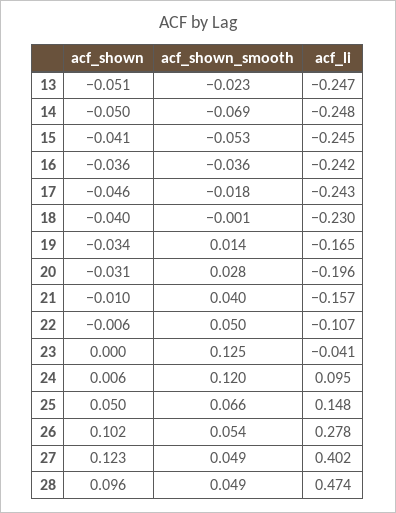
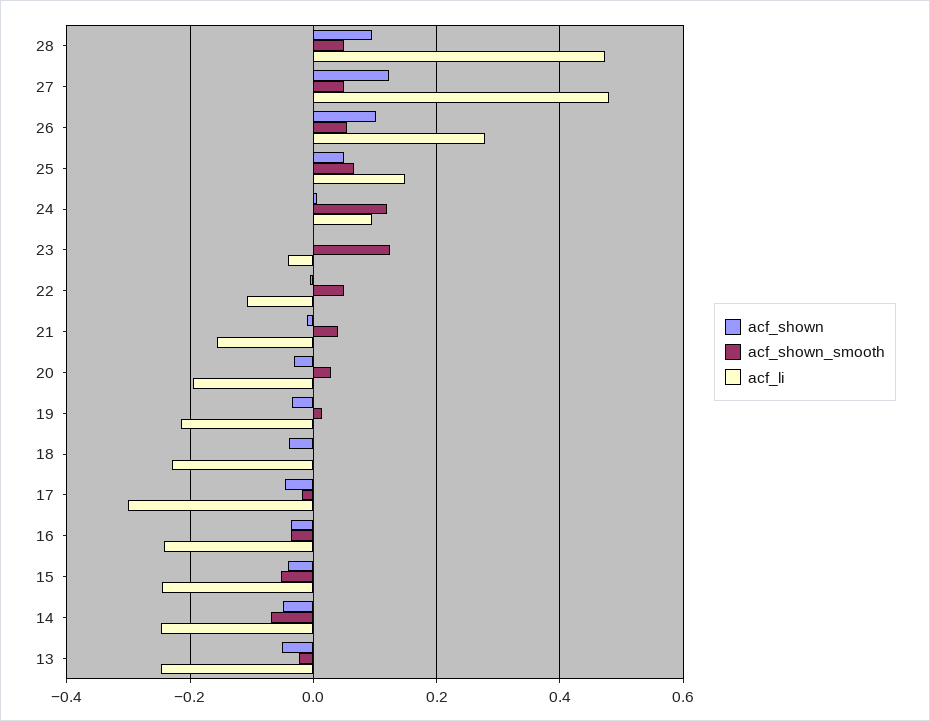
acf_li, 17: -0.243 -> -0.3
acf_li, 19: -0.165 -> -0.22
acf_li, 27: 0.402 -> 0.48

